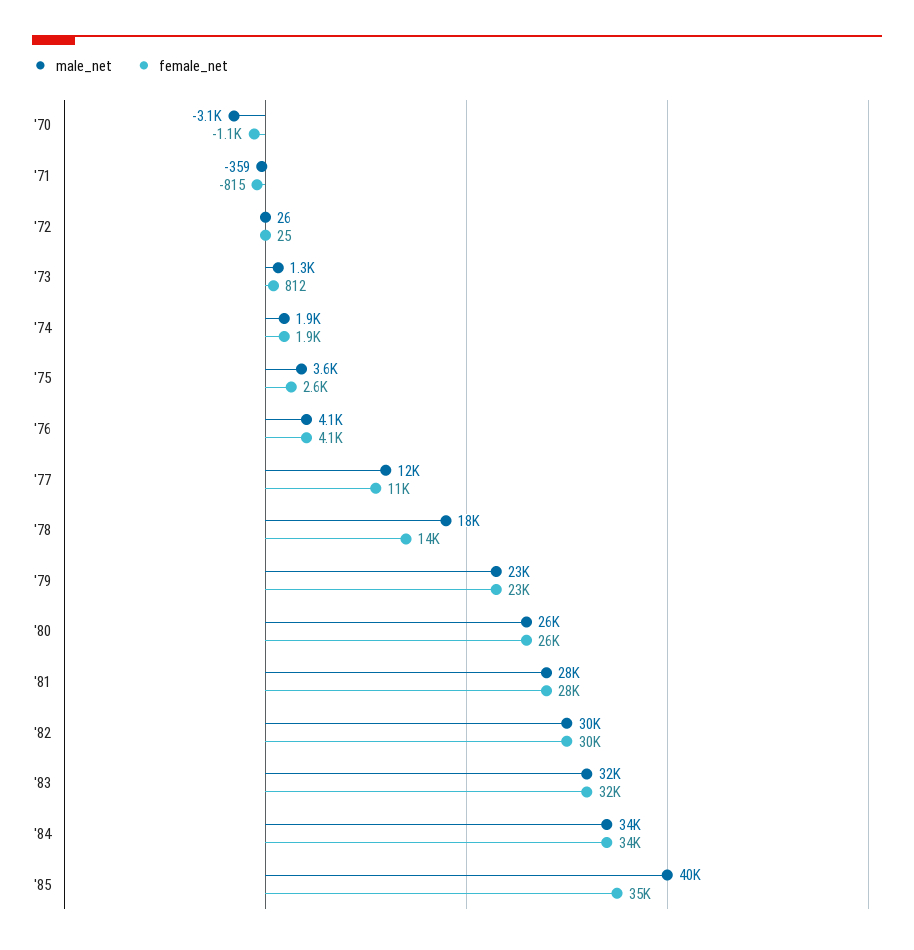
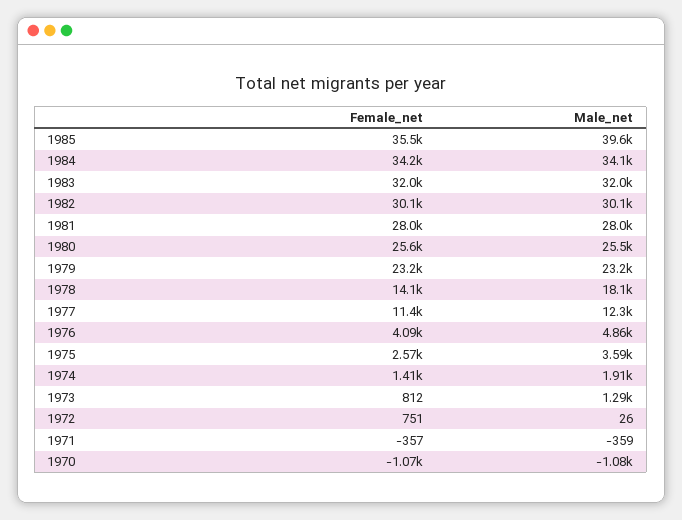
male_net, '70: -3100 -> -1080
female_net, '71: -815 -> -357
female_net, '72: 25 -> 751
female_net, '74: 1900 -> 1410
male_net, '76: 4100 -> 4860

